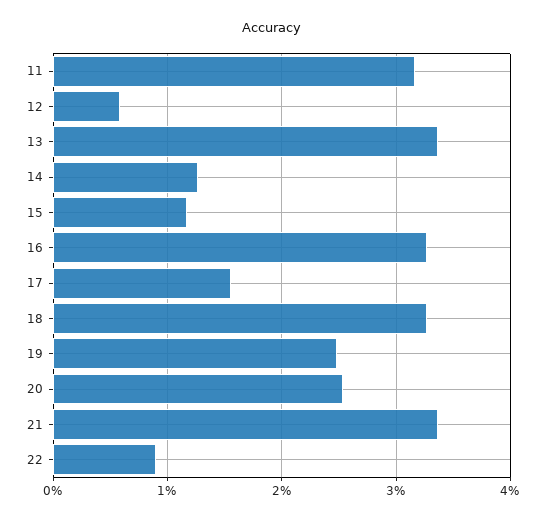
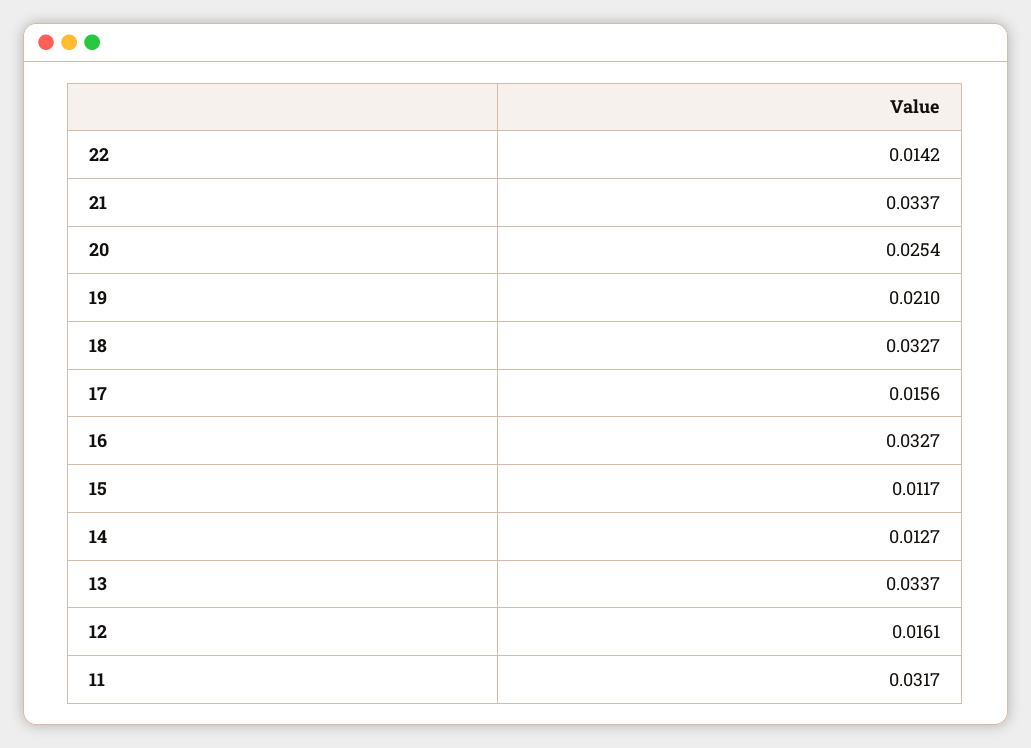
12: 0.006 -> 0.0161
19: 0.025 -> 0.021
22: 0.009 -> 0.0142

